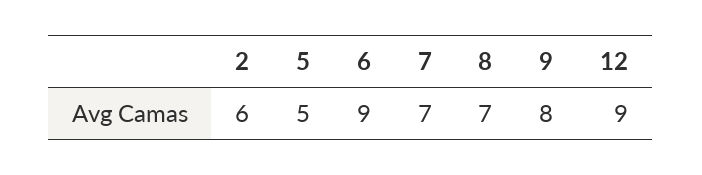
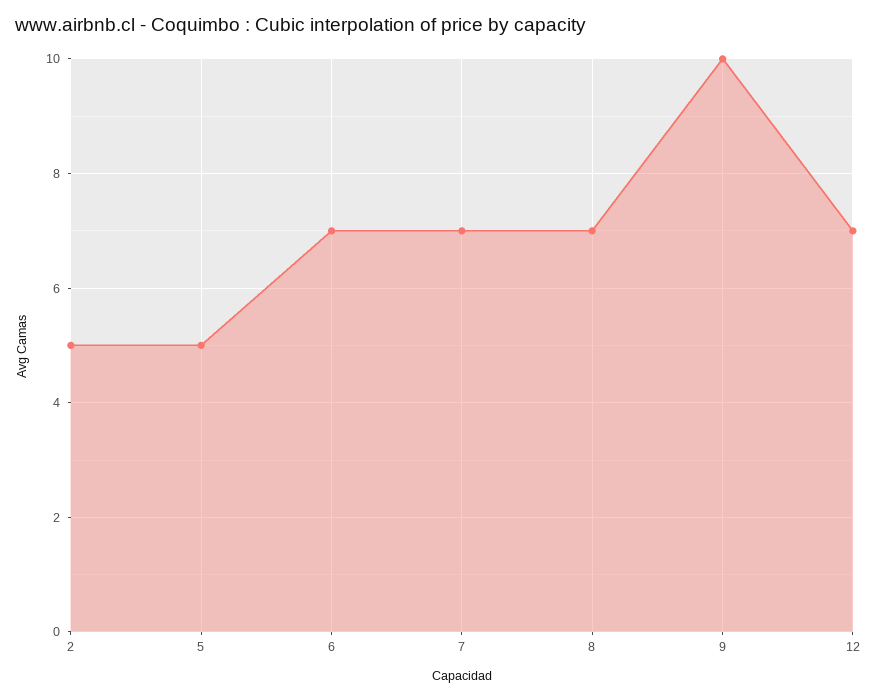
2: 6 -> 5
6: 9 -> 7
9: 8 -> 10
12: 9 -> 7

